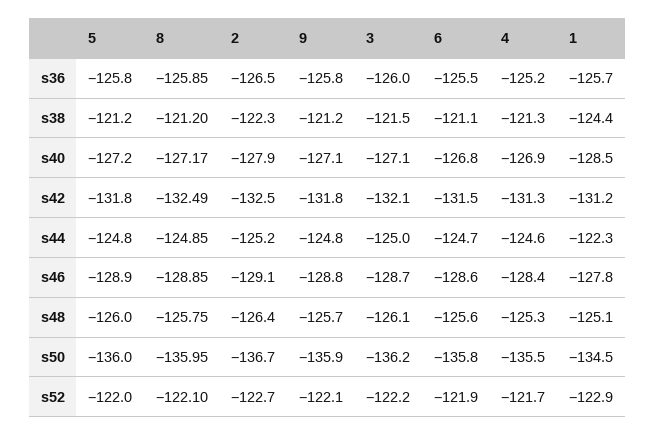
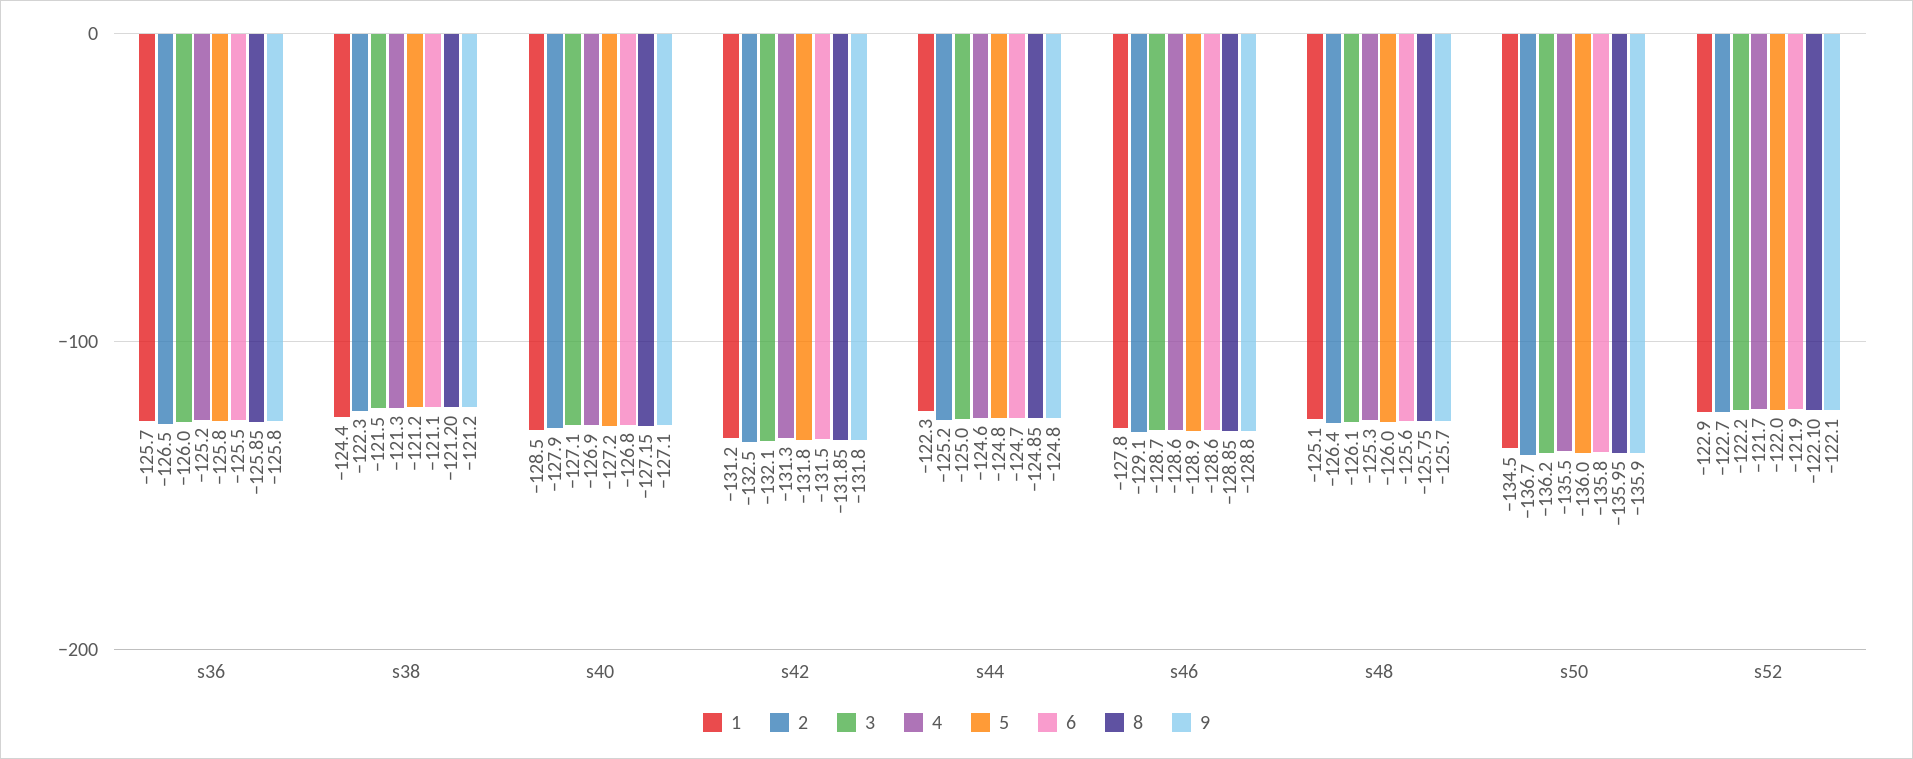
8, s40: -127.17 -> -127.15
8, s42: -132.49 -> -131.85
4, s46: -128.4 -> -128.6

